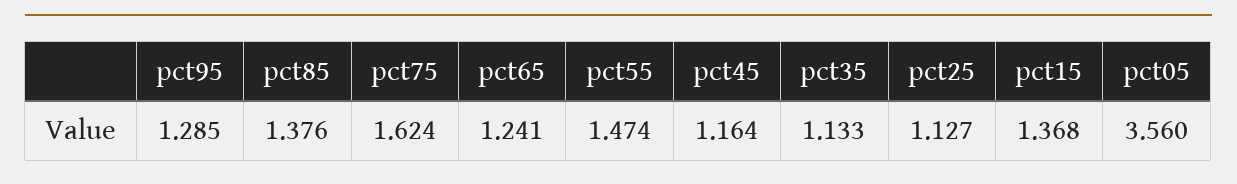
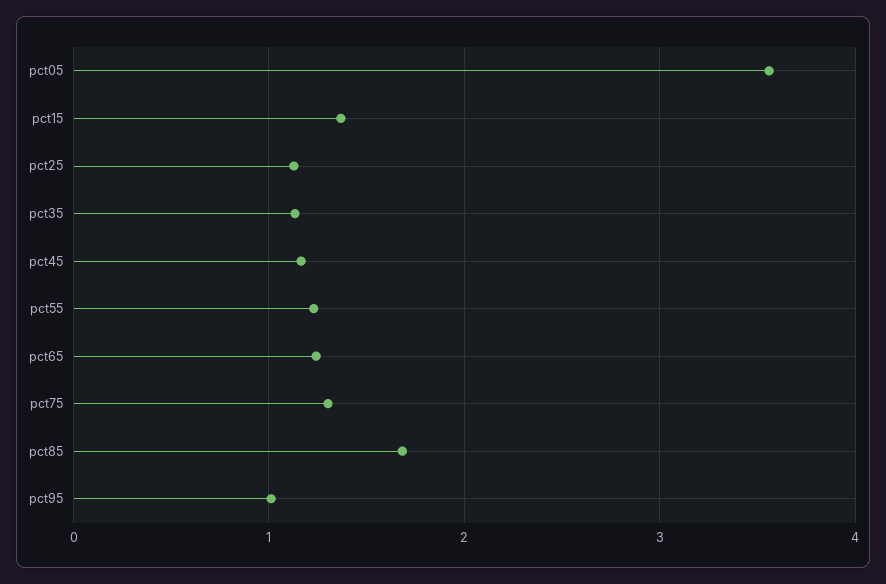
pct95: 1.285 -> 1
pct85: 1.376 -> 1.7
pct75: 1.624 -> 1.3
pct55: 1.474 -> 1.2

